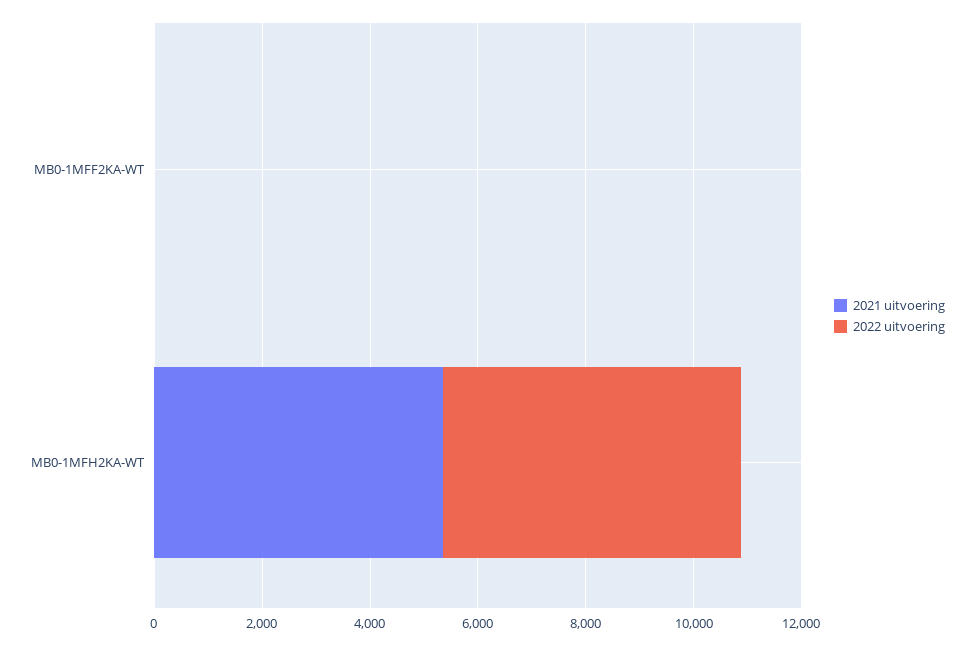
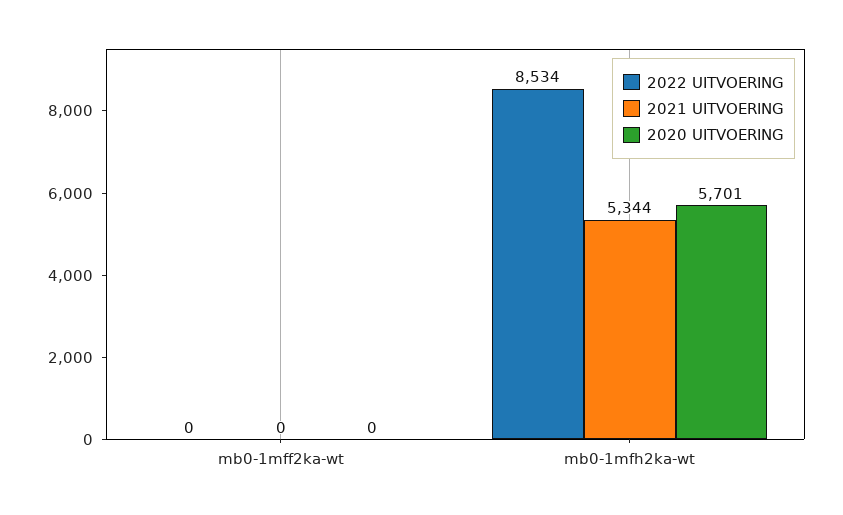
2022 uitvoering, MB0-1MFH2KA-WT: 5500 -> 8534
2020 UITVOERING, MB0-1MFF2KA-WT: none -> 0
2020 UITVOERING, MB0-1MFH2KA-WT: none -> 5701

